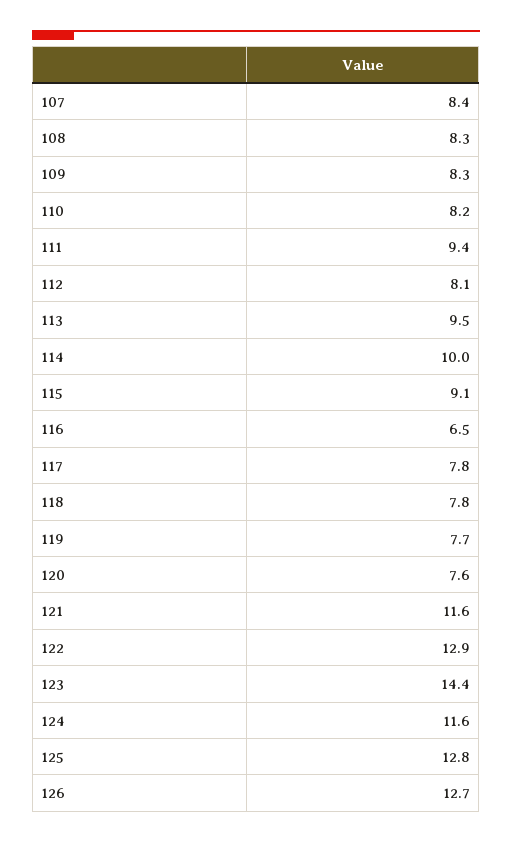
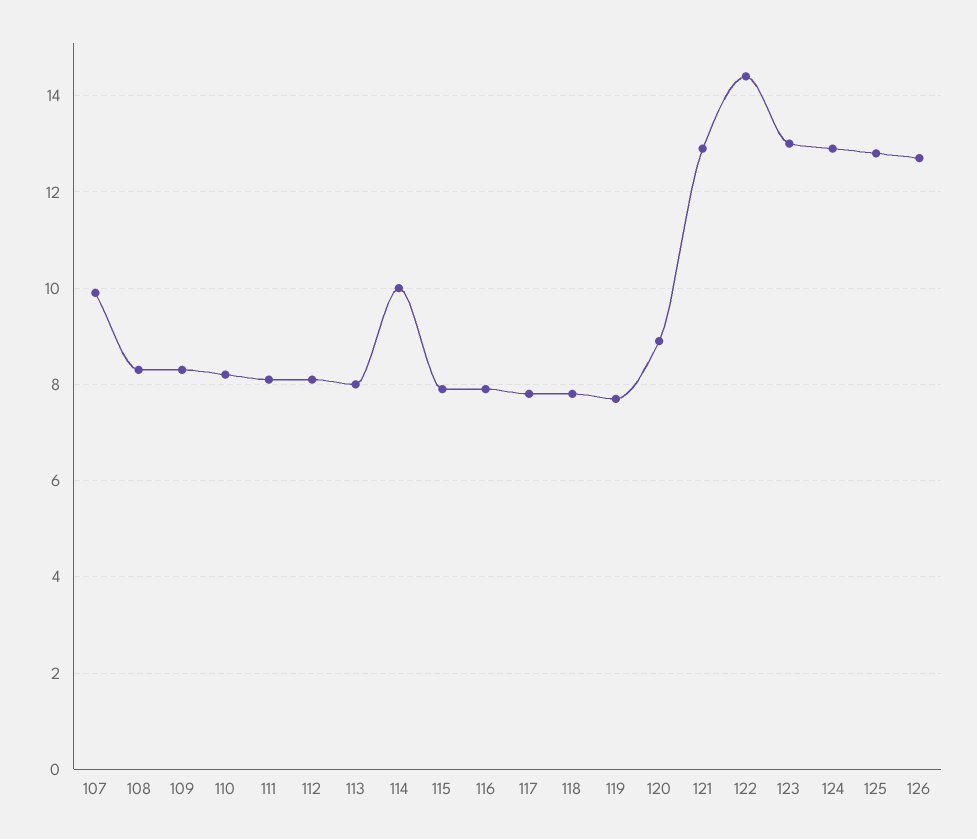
107: 8.4 -> 10
111: 9.4 -> 8
113: 9.5 -> 8
115: 9.1 -> 8
116: 6.5 -> 8
120: 7.6 -> 9
121: 11.6 -> 13
122: 12.9 -> 14.5
123: 14.4 -> 13
124: 11.6 -> 13

